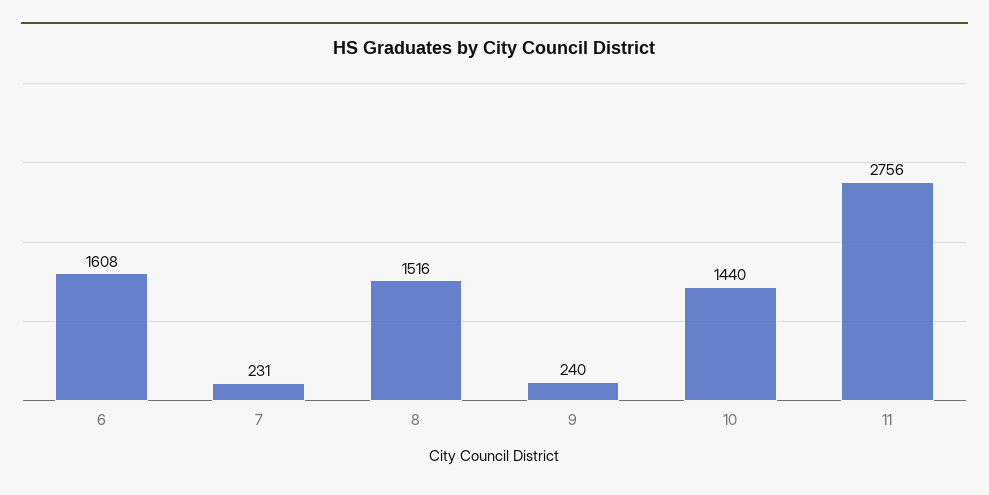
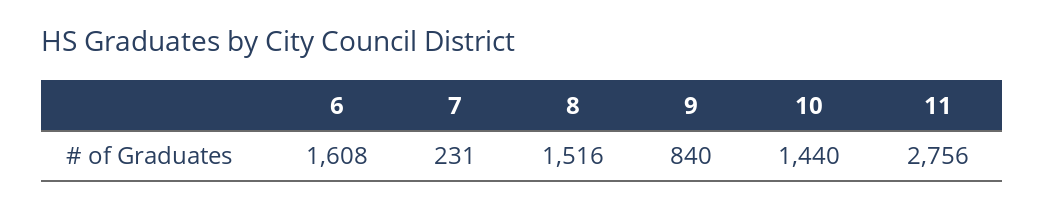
9: 240 -> 840

